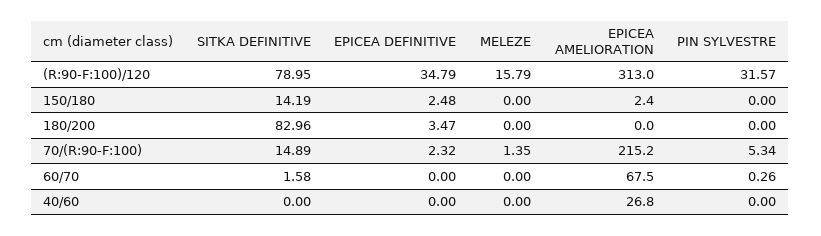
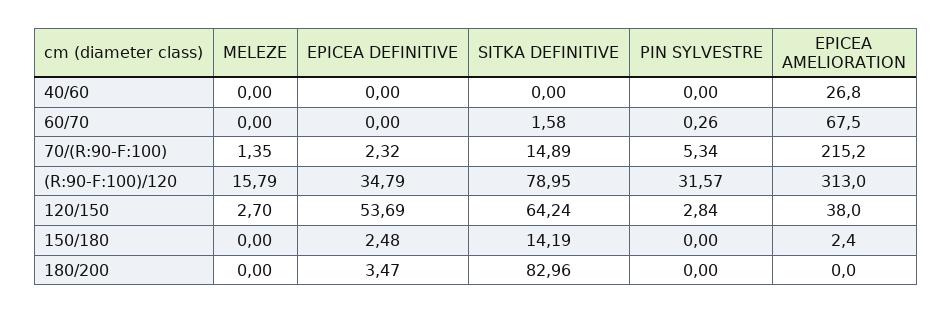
MELEZE, 120/150: none -> 2.7
EPICEA DEFINITIVE, 120/150: none -> 53.69
SITKA DEFINITIVE, 120/150: none -> 64.24
PIN SYLVESTRE, 120/150: none -> 2.84
EPICEA AMELIORATION, 120/150: none -> 38

